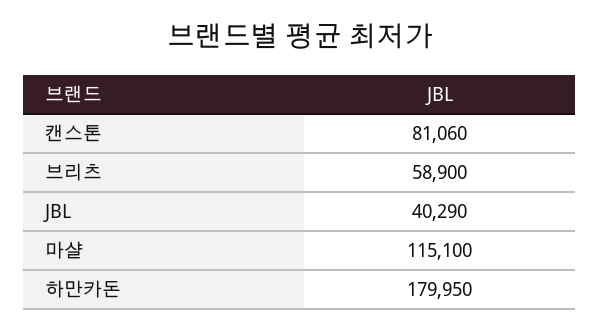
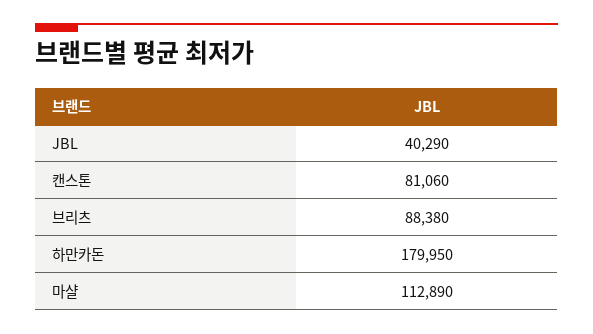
브리츠: 58900 -> 88380
마샬: 115100 -> 112890

